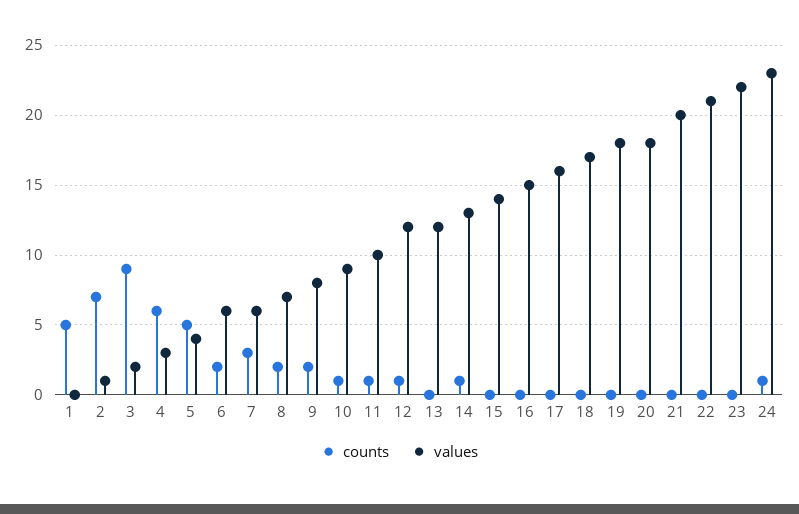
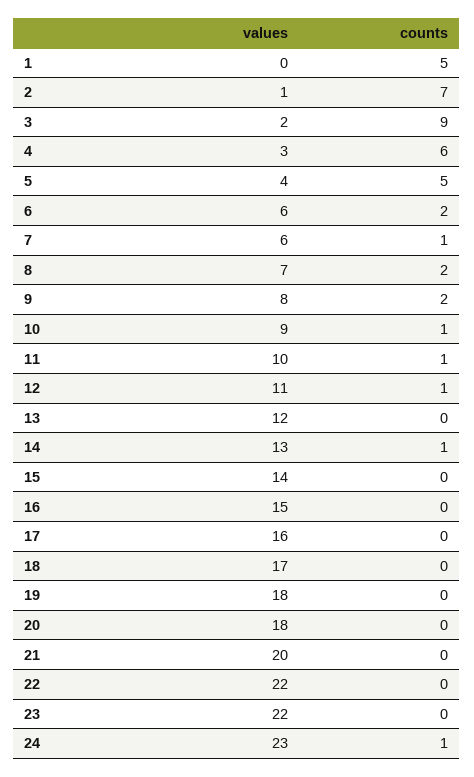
counts, 7: 3 -> 1
values, 12: 12 -> 11
values, 22: 21 -> 22

